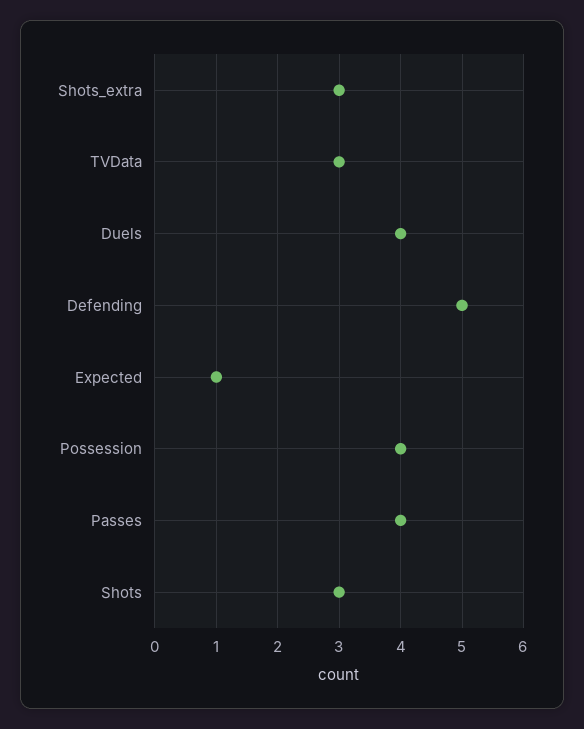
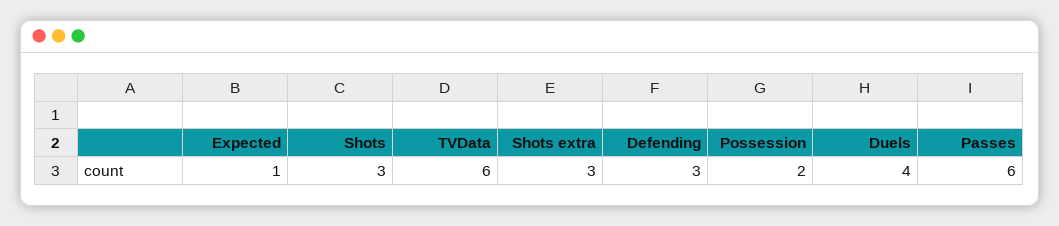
TVData: 3 -> 6
Defending: 5 -> 3
Possession: 4 -> 2
Passes: 4 -> 6

